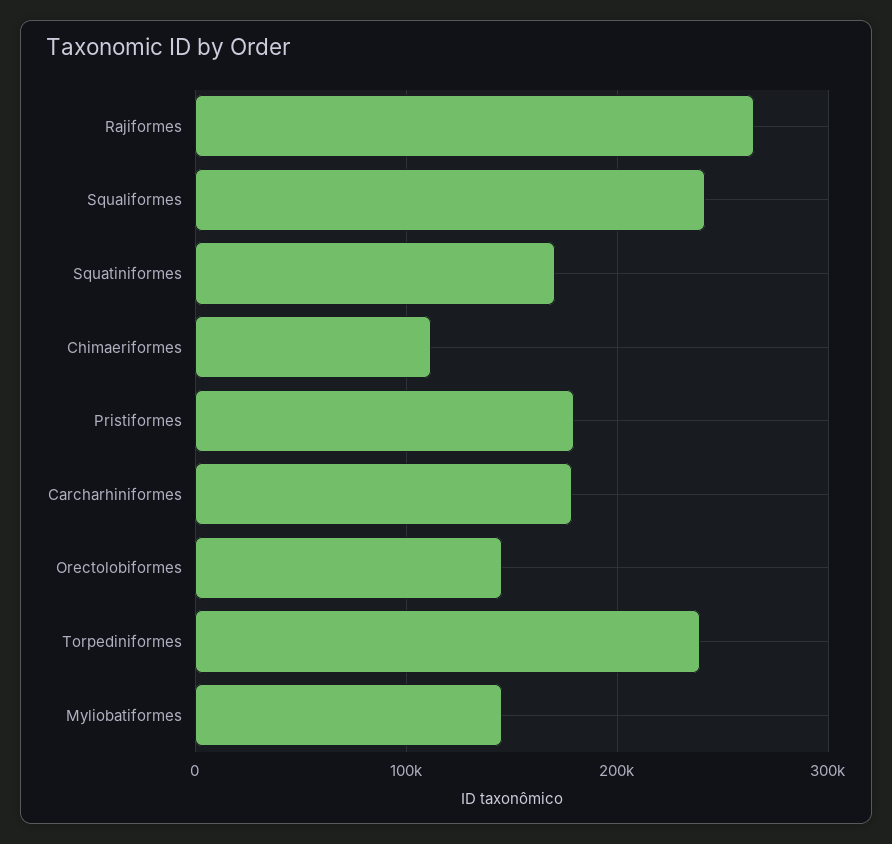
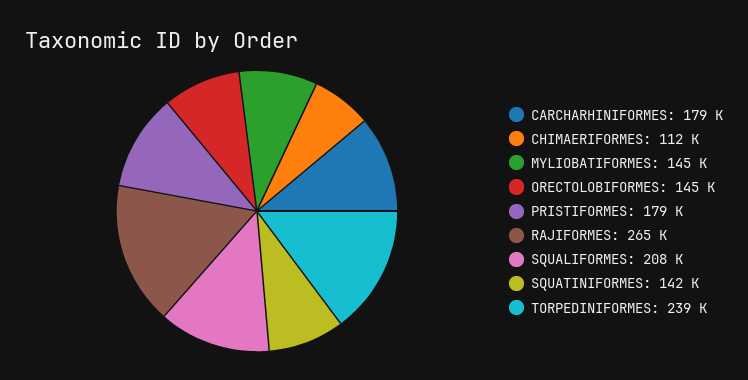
Squaliformes: 240000 -> 208000
Squatiniformes: 170000 -> 142000

